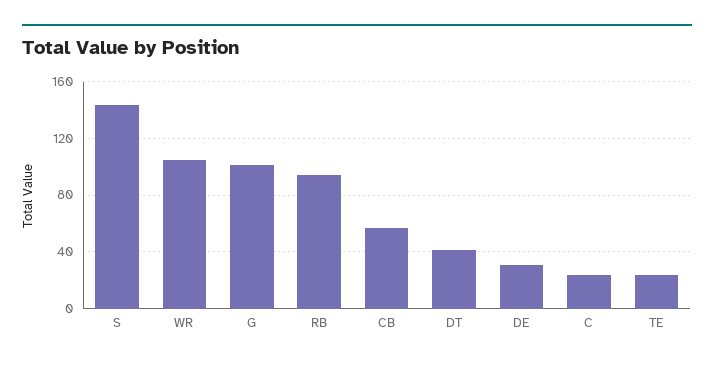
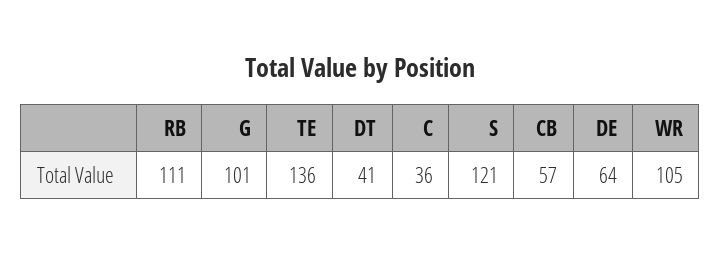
S: 145 -> 121
RB: 95 -> 111
DE: 30 -> 64
C: 25 -> 36
TE: 25 -> 136

